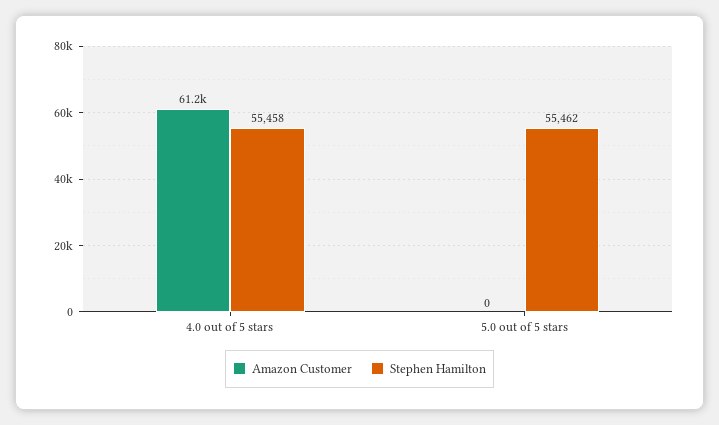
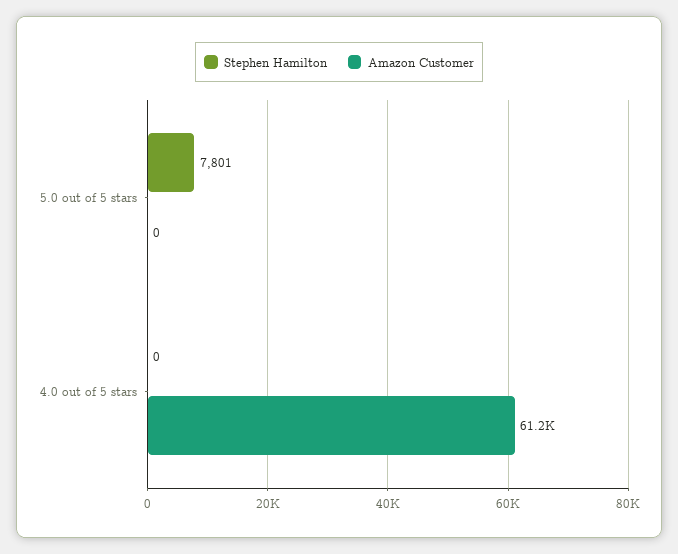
Stephen Hamilton, 4.0 out of 5 stars: 55458 -> 0
Stephen Hamilton, 5.0 out of 5 stars: 55462 -> 7801

